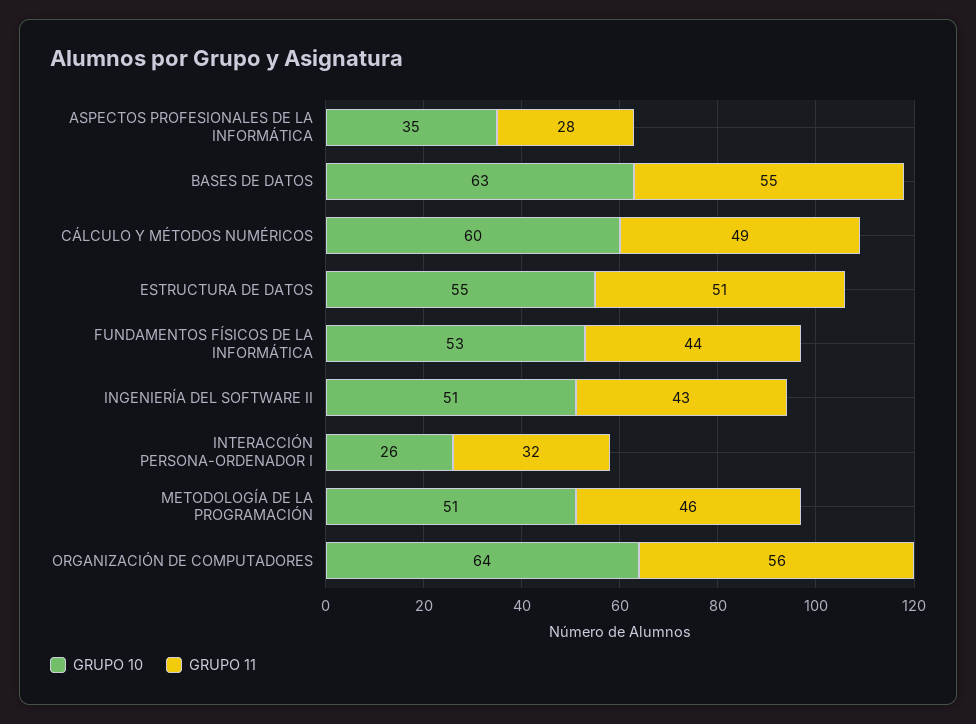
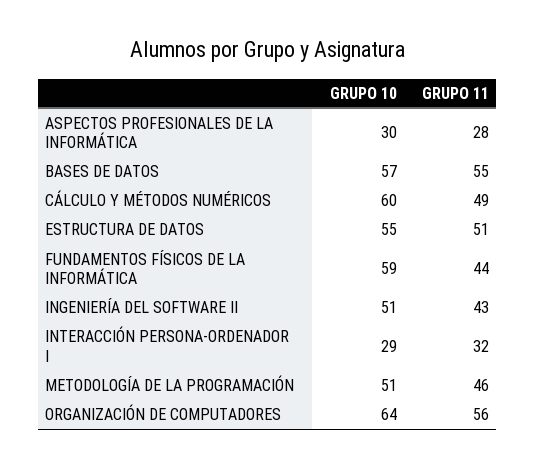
GRUPO 10, ASPECTOS PROFESIONALES DE LA INFORMÁTICA: 35 -> 30
GRUPO 10, BASES DE DATOS: 63 -> 57
GRUPO 10, FUNDAMENTOS FÍSICOS DE LA INFORMÁTICA: 53 -> 59
GRUPO 10, INTERACCIÓN PERSONA-ORDENADOR I: 26 -> 29

